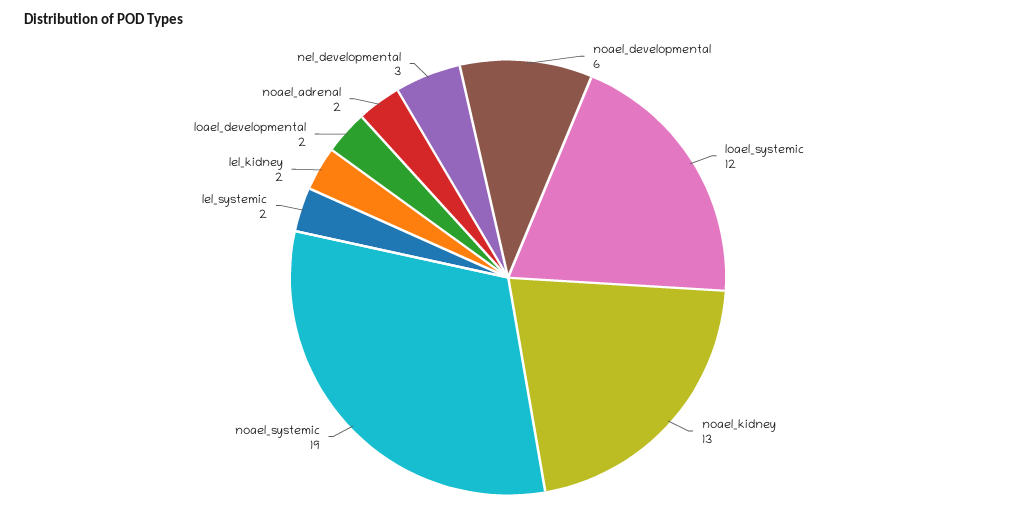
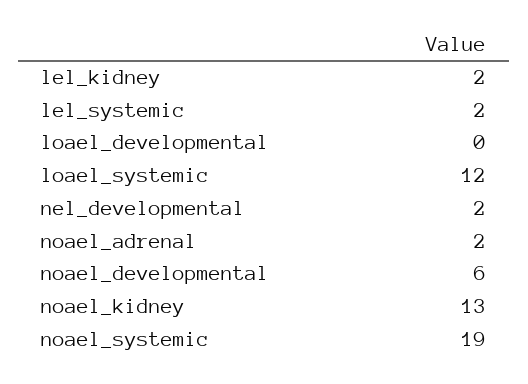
loael_developmental: 2 -> 0
nel_developmental: 3 -> 2

